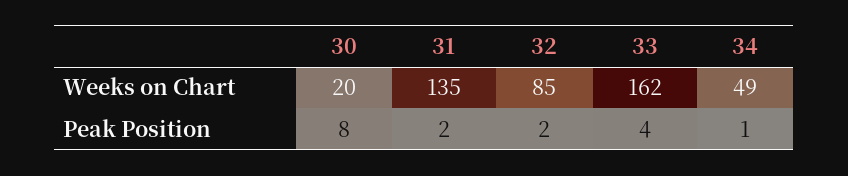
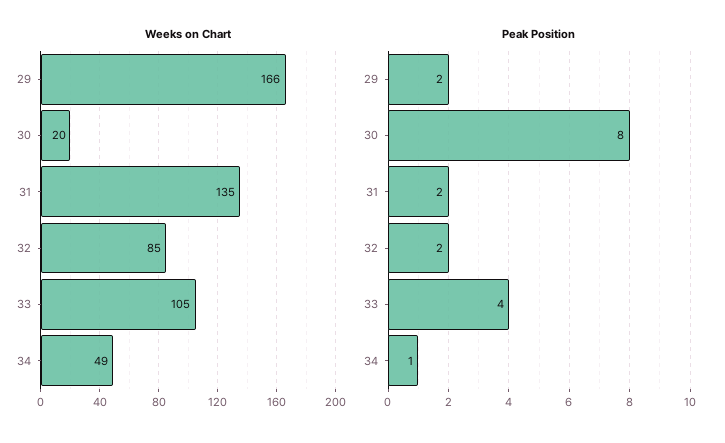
Weeks on Chart, 33: 162 -> 105
Weeks on Chart, 29: none -> 166
Peak Position, 29: none -> 2

